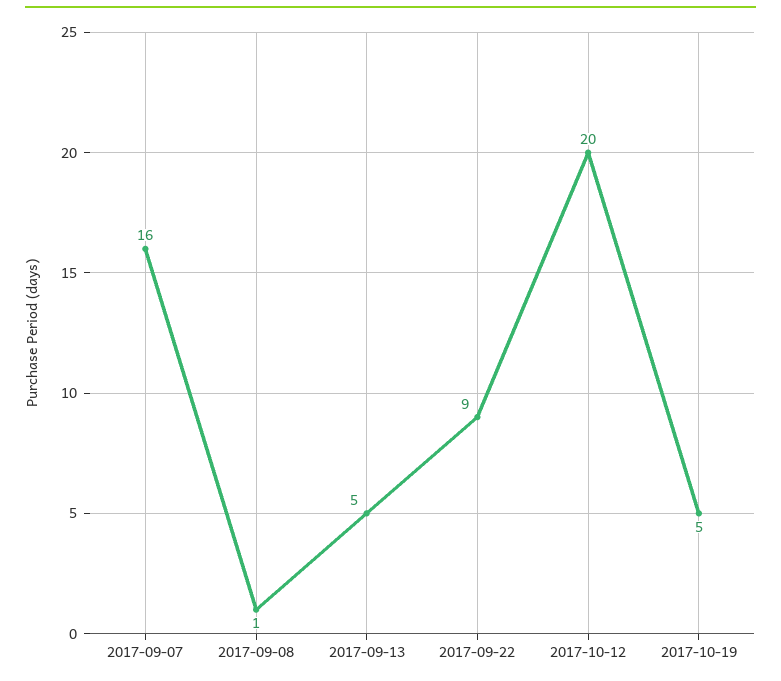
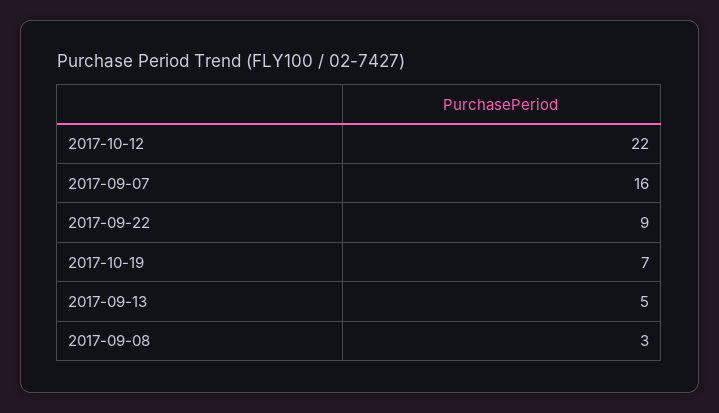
2017-09-08: 1 -> 3
2017-10-12: 20 -> 22
2017-10-19: 5 -> 7

